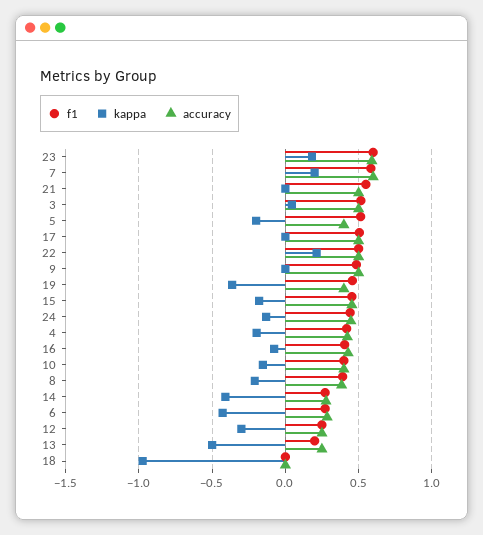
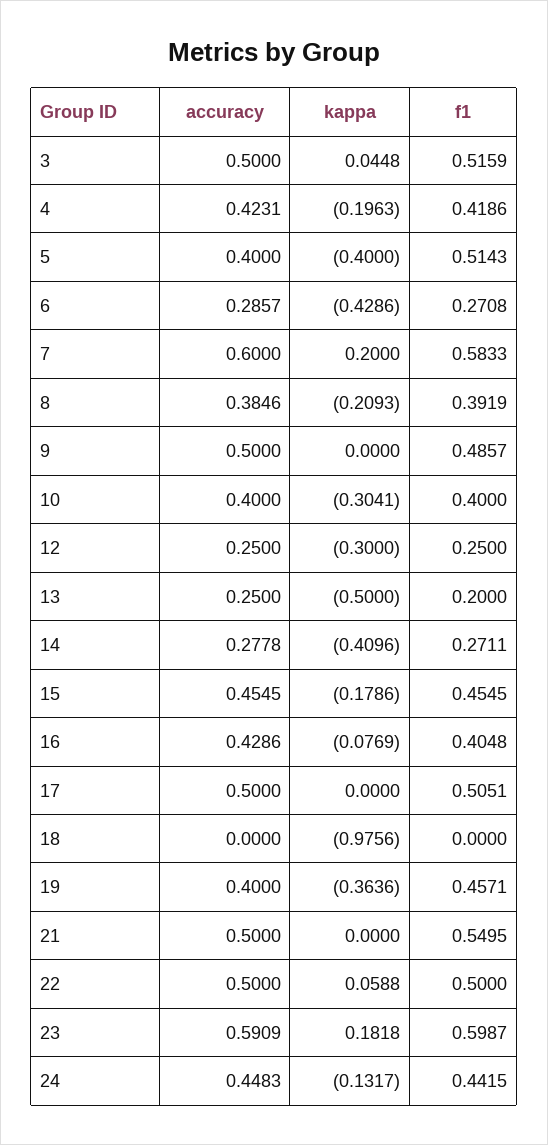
kappa, 5: -0.2 -> -0.4
kappa, 22: 0.2 -> 0.0588
kappa, 10: -0.15 -> -0.3041

